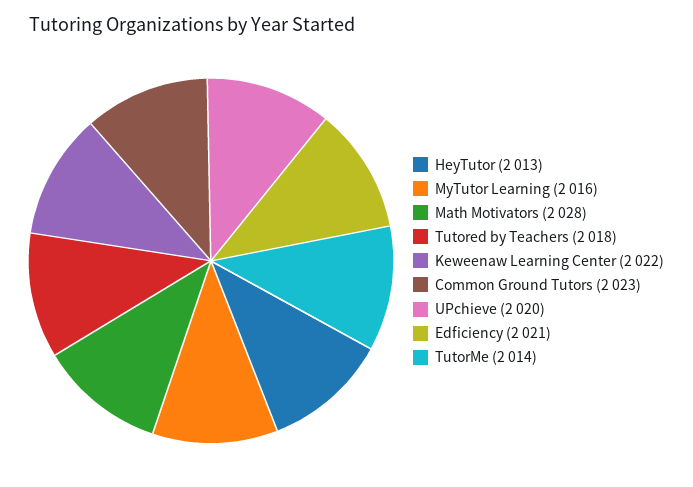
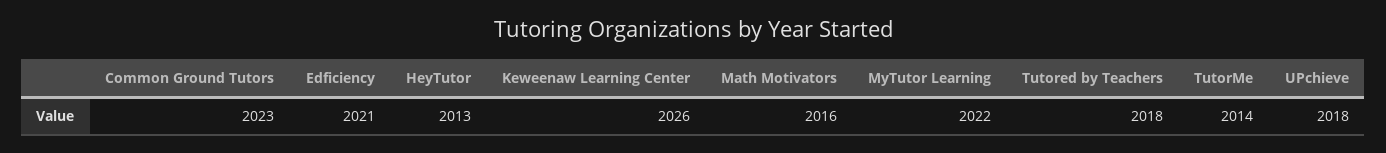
MyTutor Learning: 2016 -> 2022
Math Motivators: 2028 -> 2016
Keweenaw Learning Center: 2022 -> 2026
UPchieve: 2020 -> 2018

